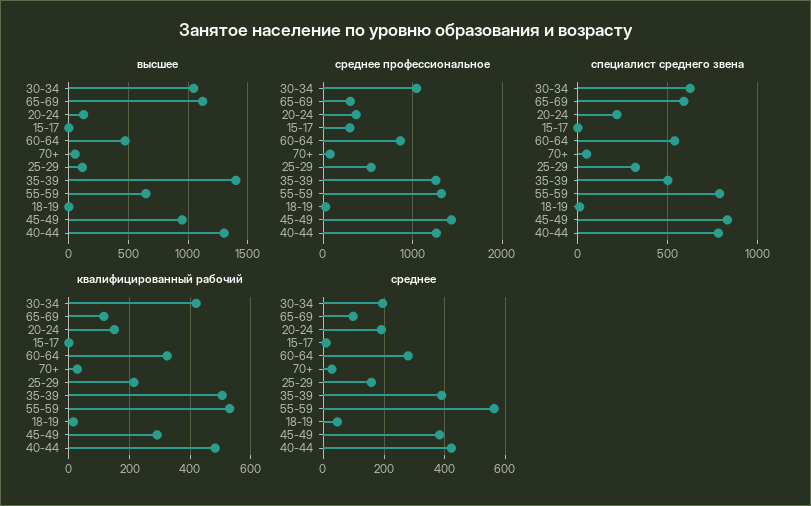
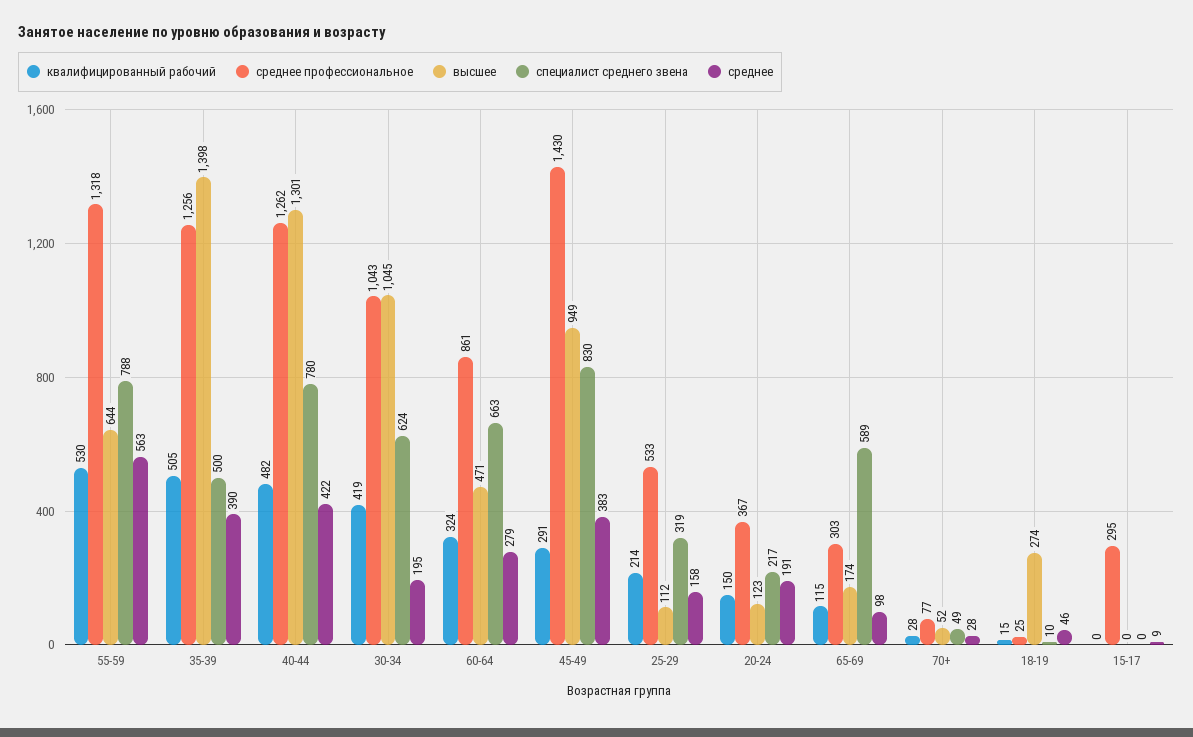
высшее, 65-69: 1100 -> 174
высшее, 18-19: 0 -> 274
специалист среднего звена, 60-64: 550 -> 663

